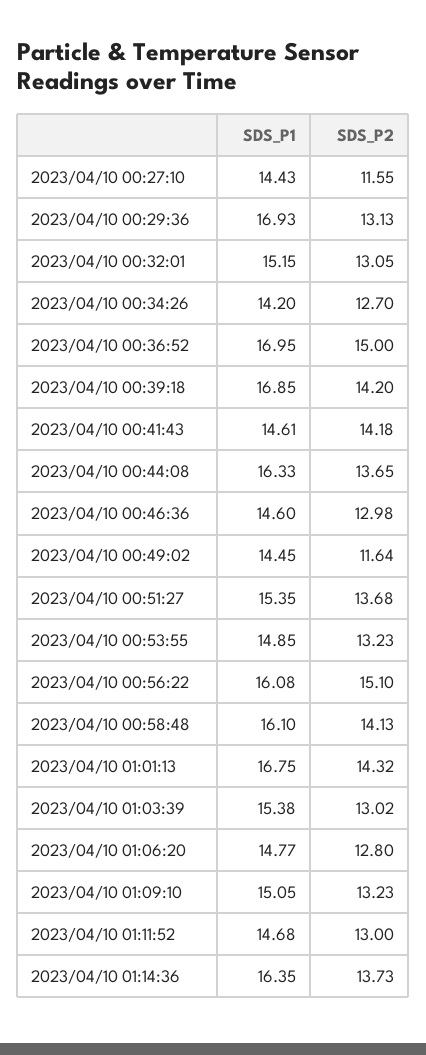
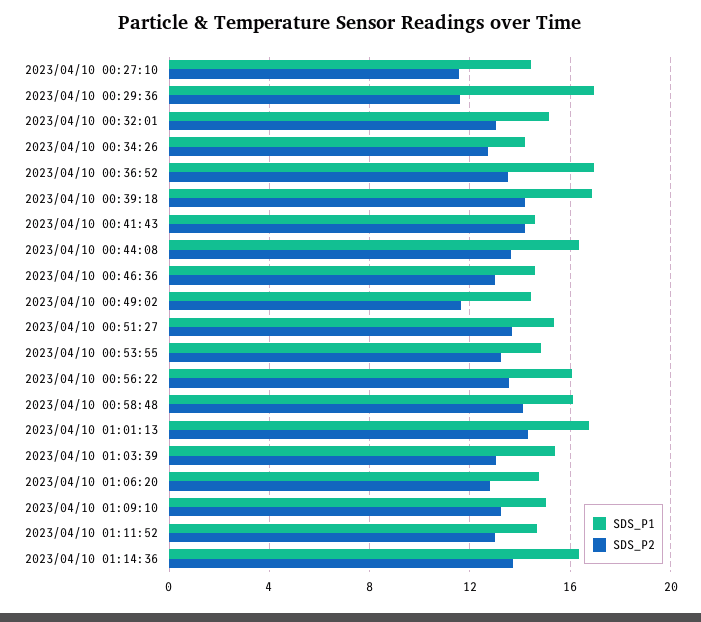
SDS_P2, 2023/04/10 00:29:36: 13.13 -> 11.5
SDS_P2, 2023/04/10 00:36:52: 15 -> 13.5
SDS_P2, 2023/04/10 00:56:22: 15.1 -> 13.5

